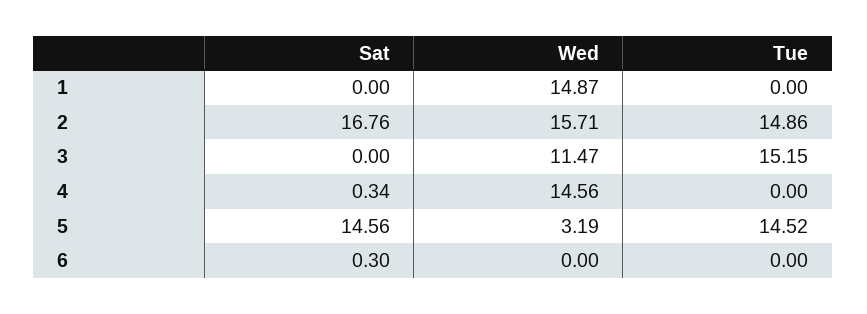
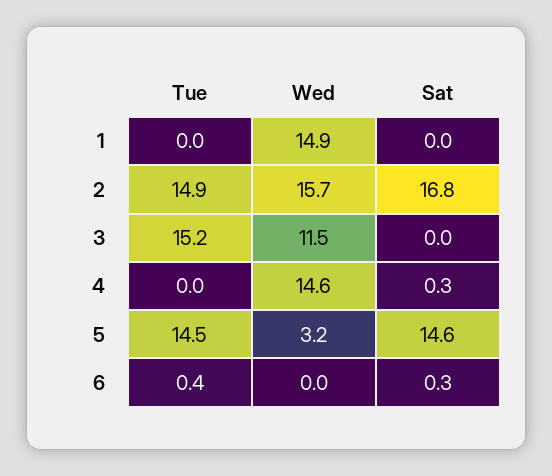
Tue, 6: 0 -> 0.4

